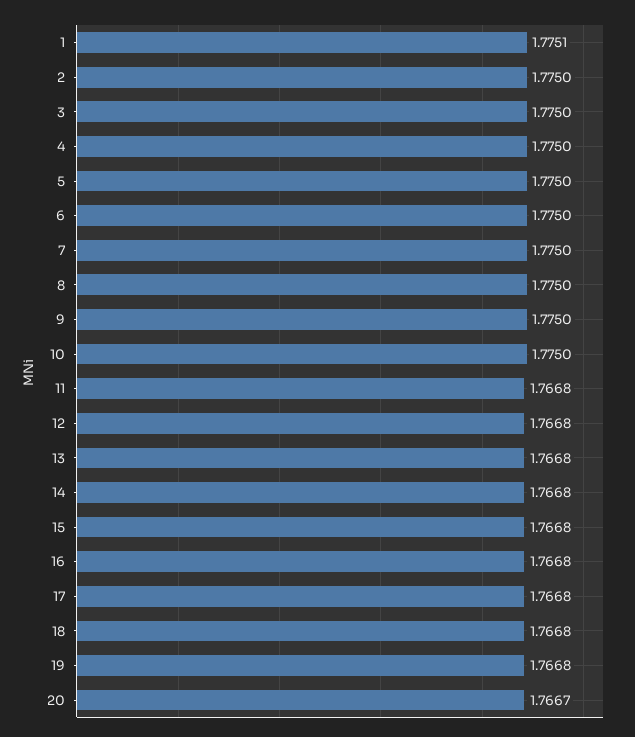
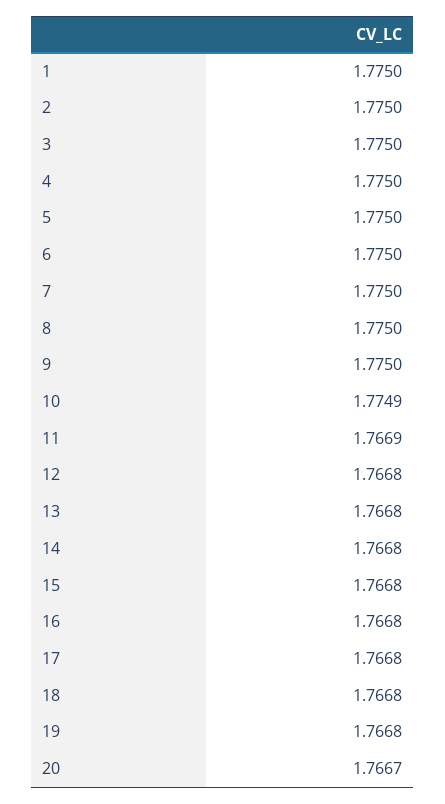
1: 1.7751 -> 1.775
10: 1.775 -> 1.7749
11: 1.7668 -> 1.7669

